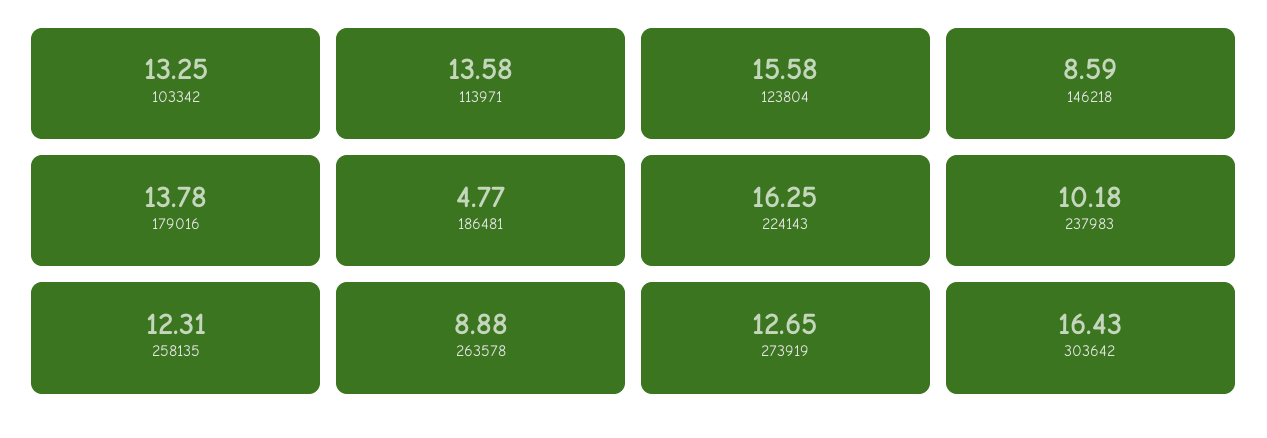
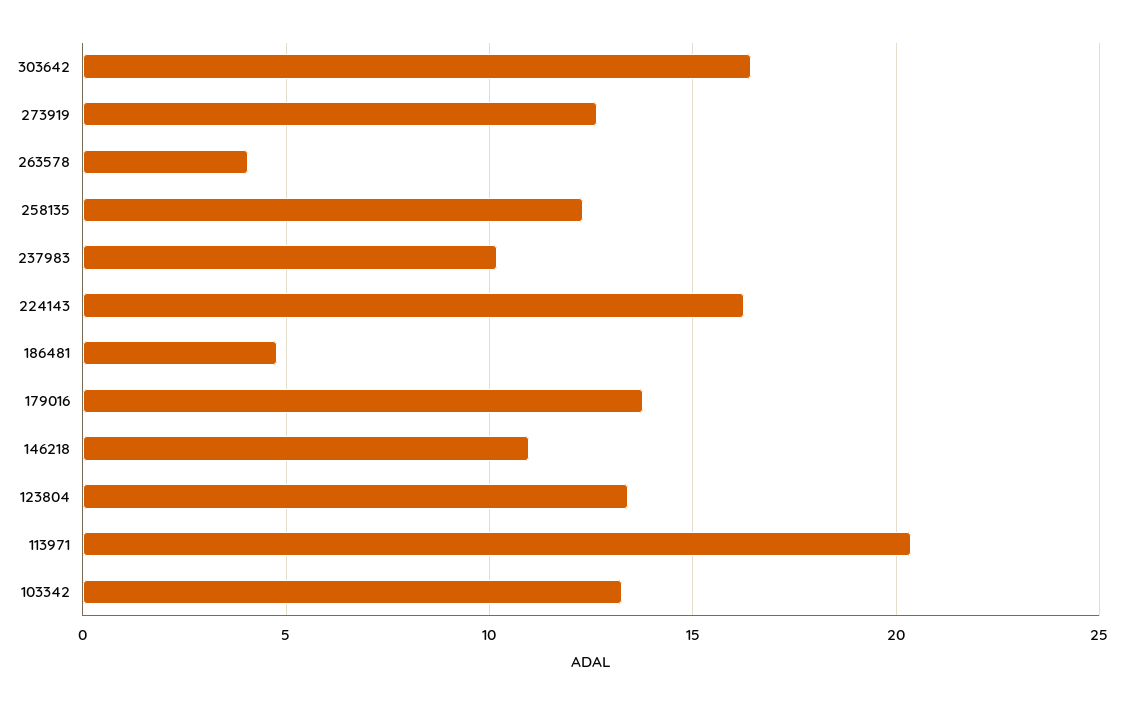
113971: 13.58 -> 20.5
123804: 15.58 -> 13.5
146218: 8.59 -> 11
263578: 8.88 -> 4

